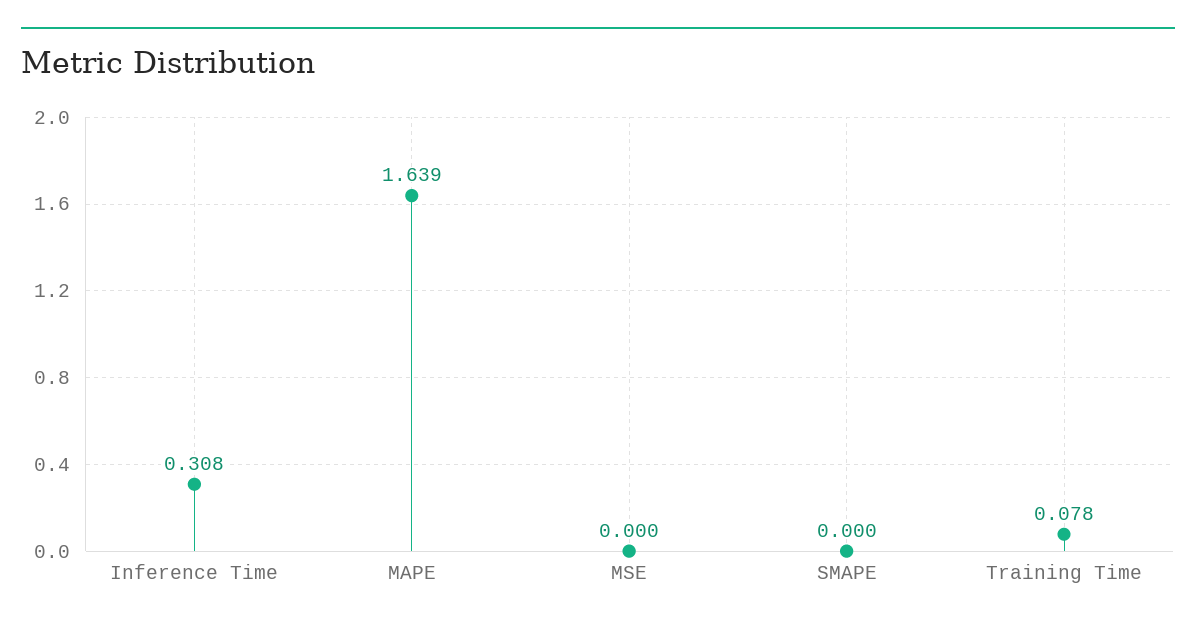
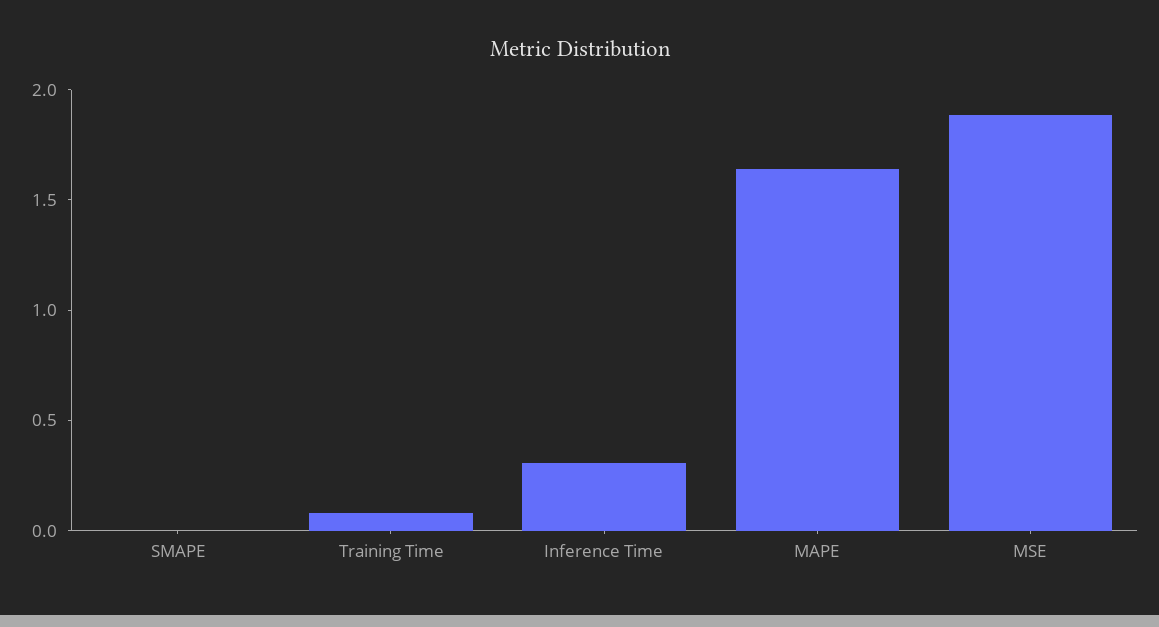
MSE: 0 -> 1.9

